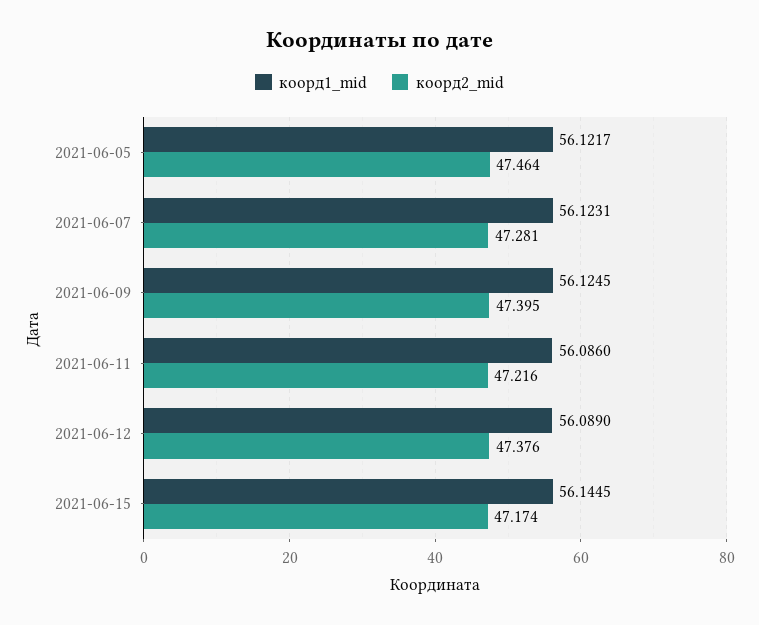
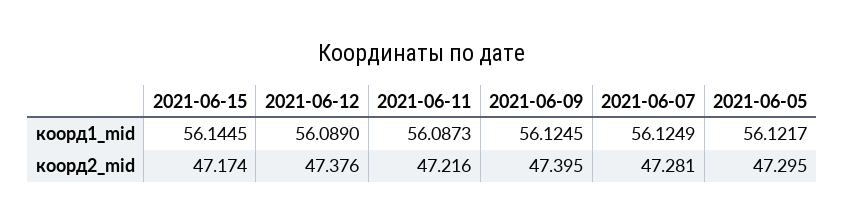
коорд2_mid, 2021-06-05: 47.464 -> 47.295
коорд1_mid, 2021-06-07: 56.1231 -> 56.1249
коорд1_mid, 2021-06-11: 56.086 -> 56.0873

